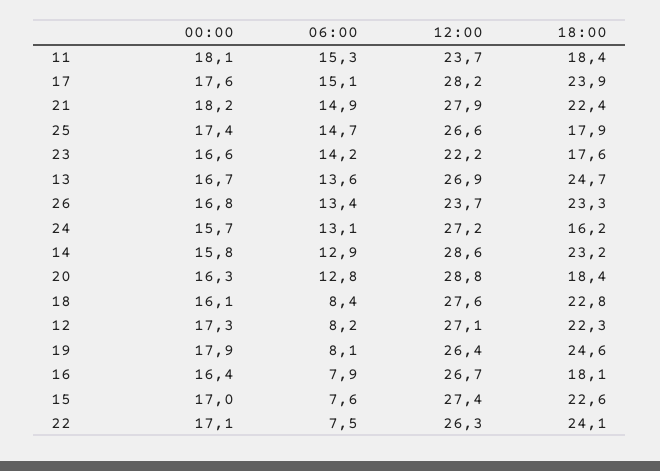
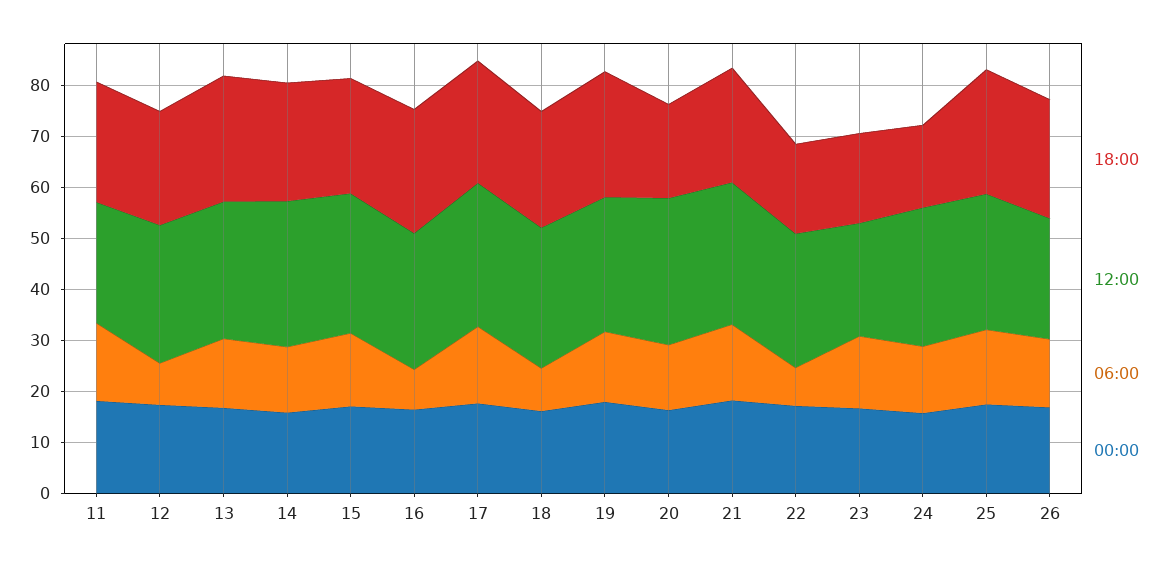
18:00, 11: 18.4 -> 24
18:00, 25: 17.9 -> 24
06:00, 19: 8.1 -> 14
18:00, 16: 18.1 -> 24
06:00, 15: 7.6 -> 14
18:00, 22: 24.1 -> 18

